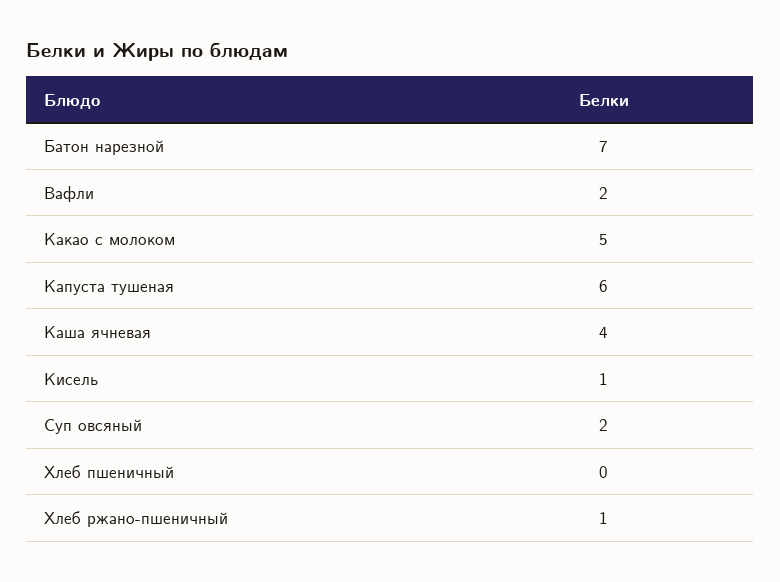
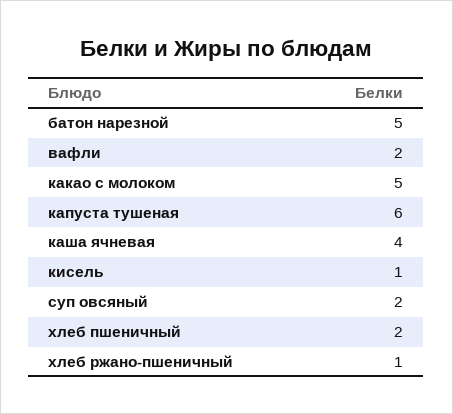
Батон нарезной: 7 -> 5
Хлеб пшеничный: 0 -> 2

